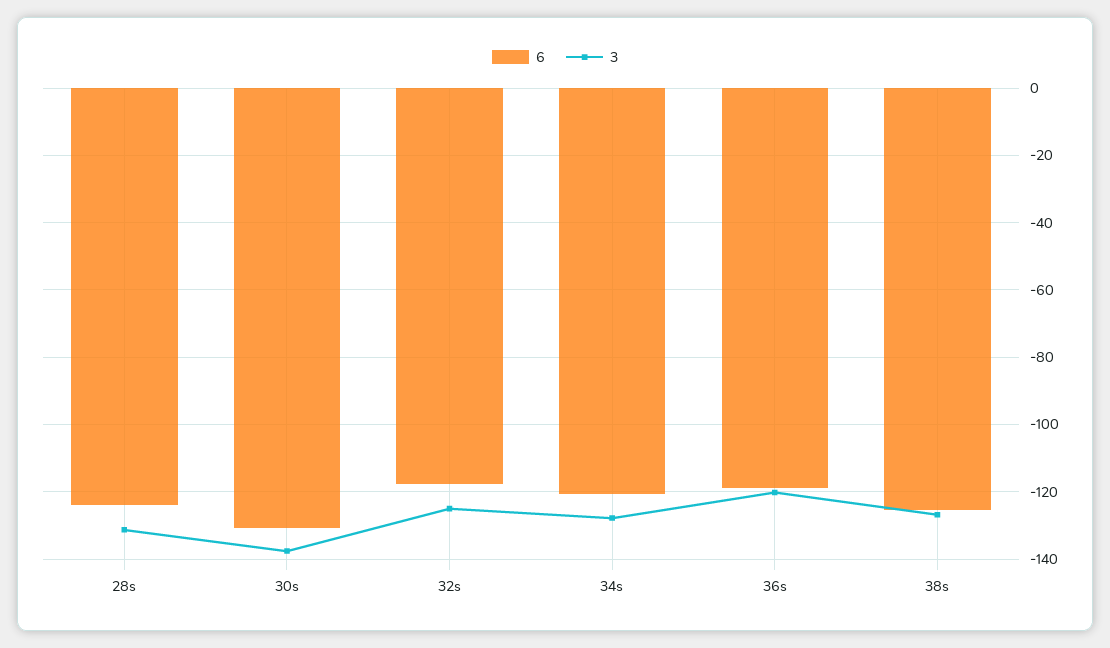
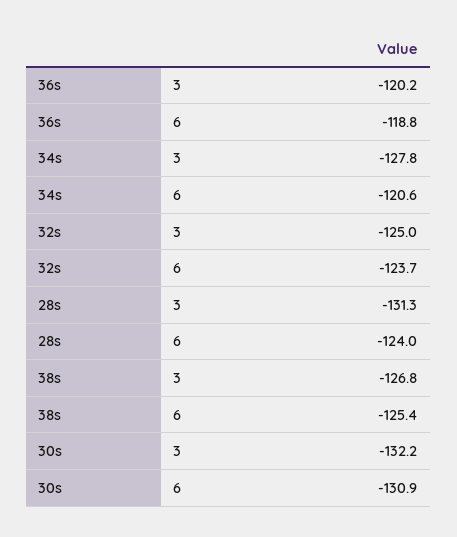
3, 30s: -138 -> -132.2
6, 32s: -118 -> -123.7

